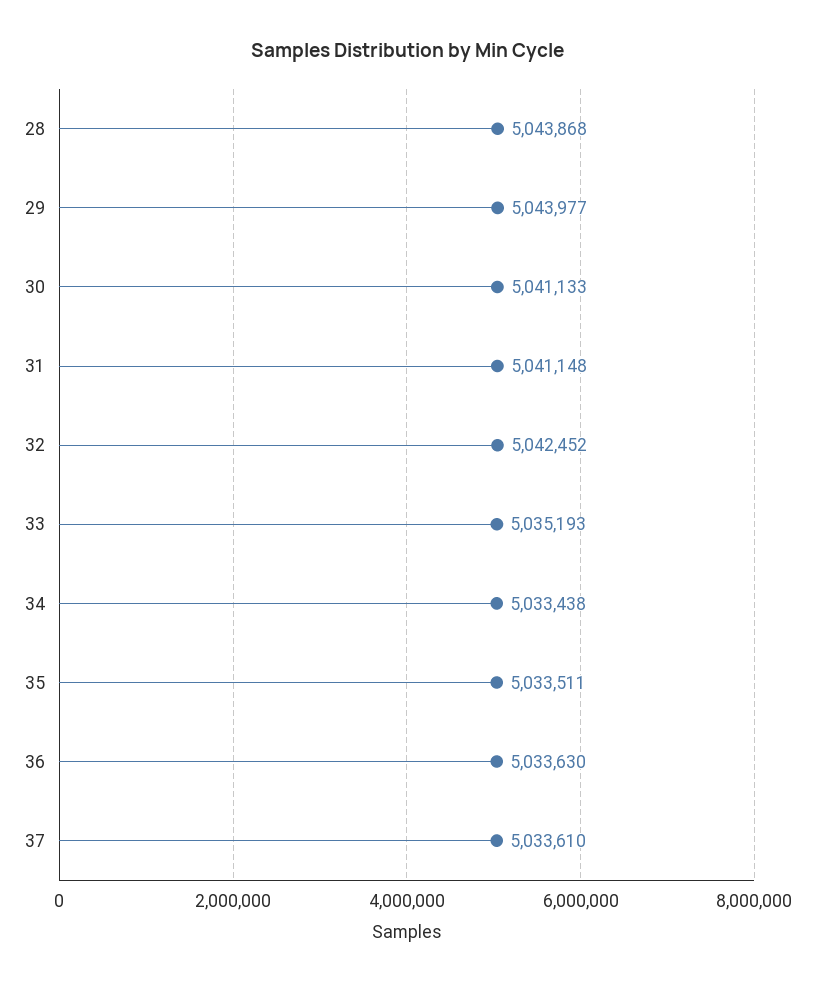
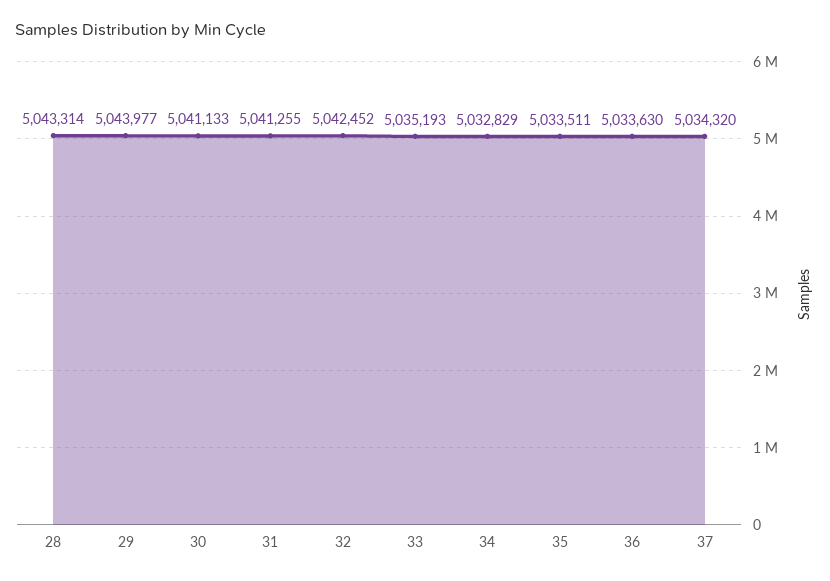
28: 5043868 -> 5043314
31: 5041148 -> 5041255
34: 5033438 -> 5032829
37: 5033610 -> 5034320

